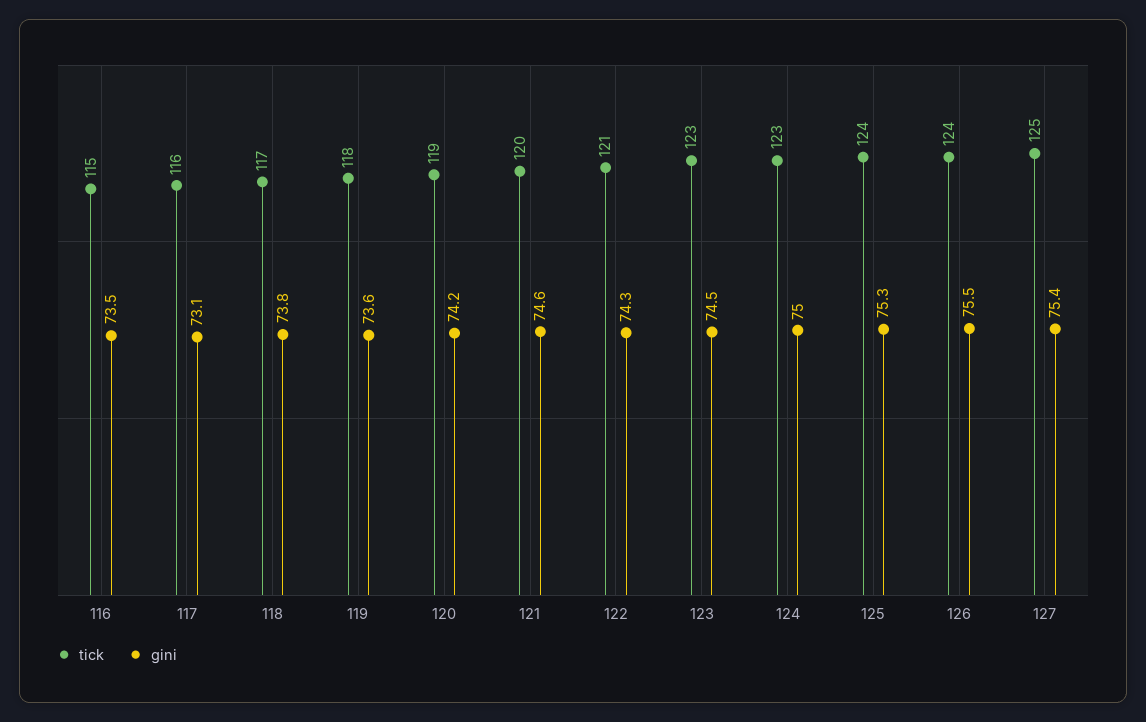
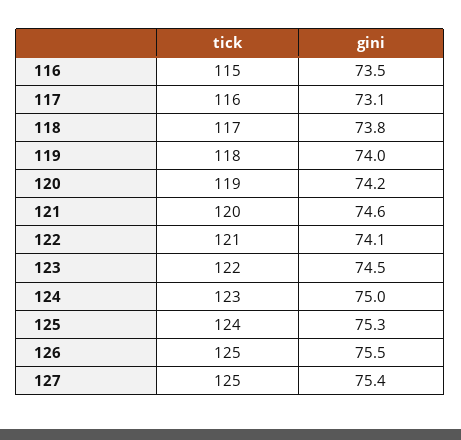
gini, 119: 73.6 -> 74
gini, 122: 74.3 -> 74.1
tick, 123: 123 -> 122
tick, 126: 124 -> 125

